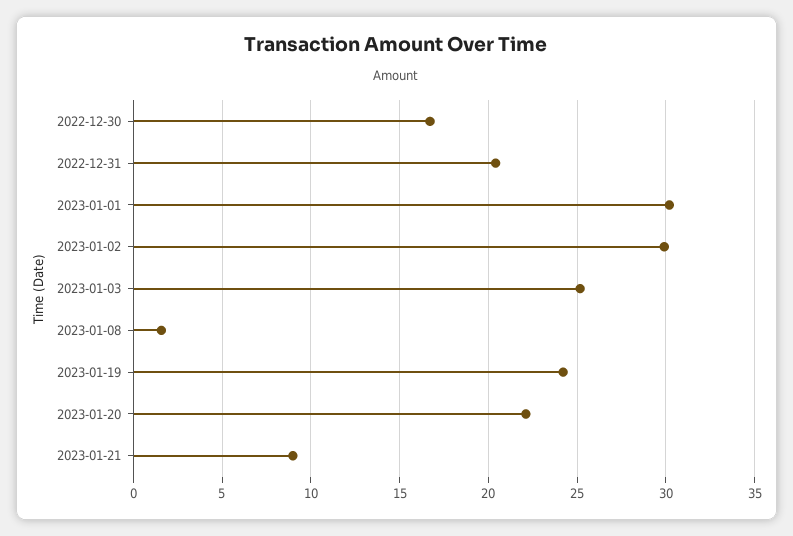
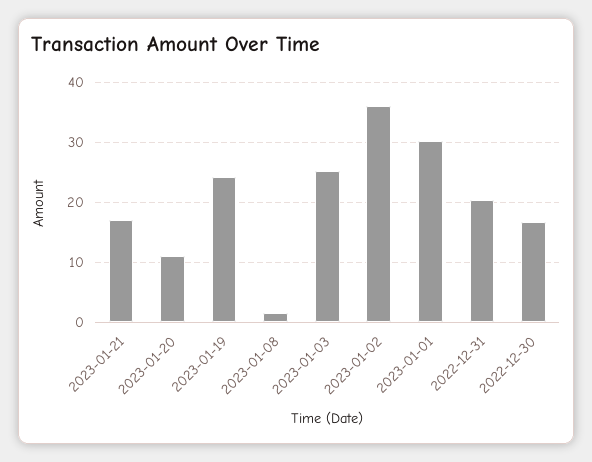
2023-01-02: 30 -> 36
2023-01-20: 22 -> 11
2023-01-21: 9 -> 17

